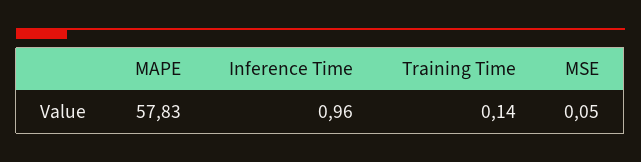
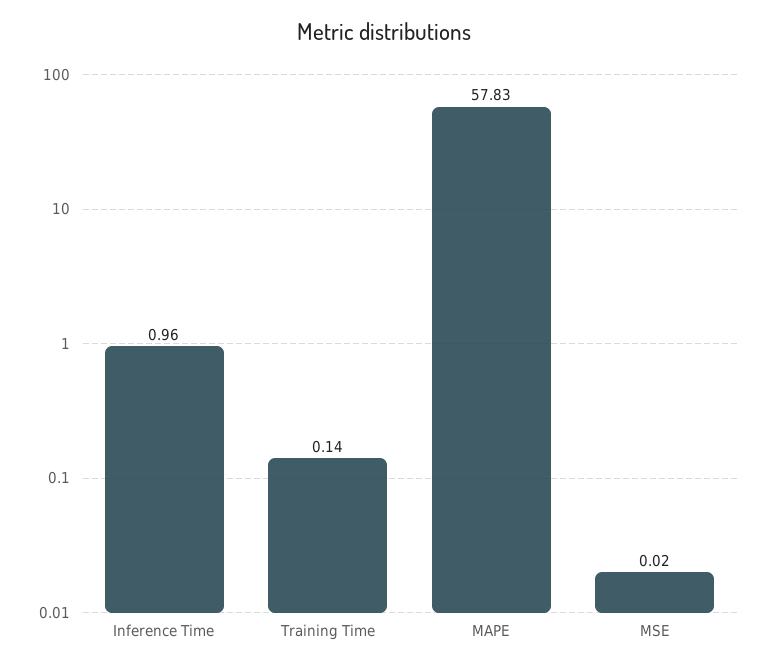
MSE: 0.05 -> 0.02

